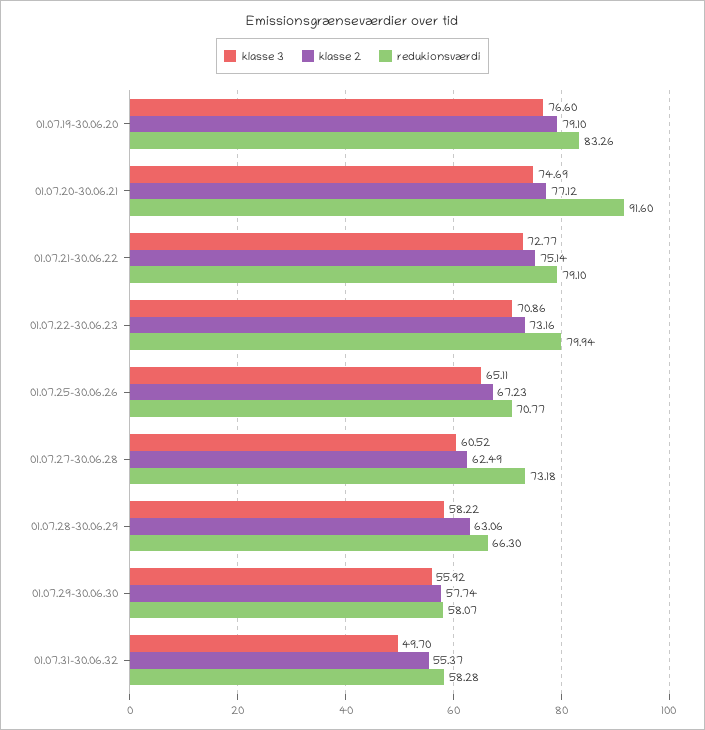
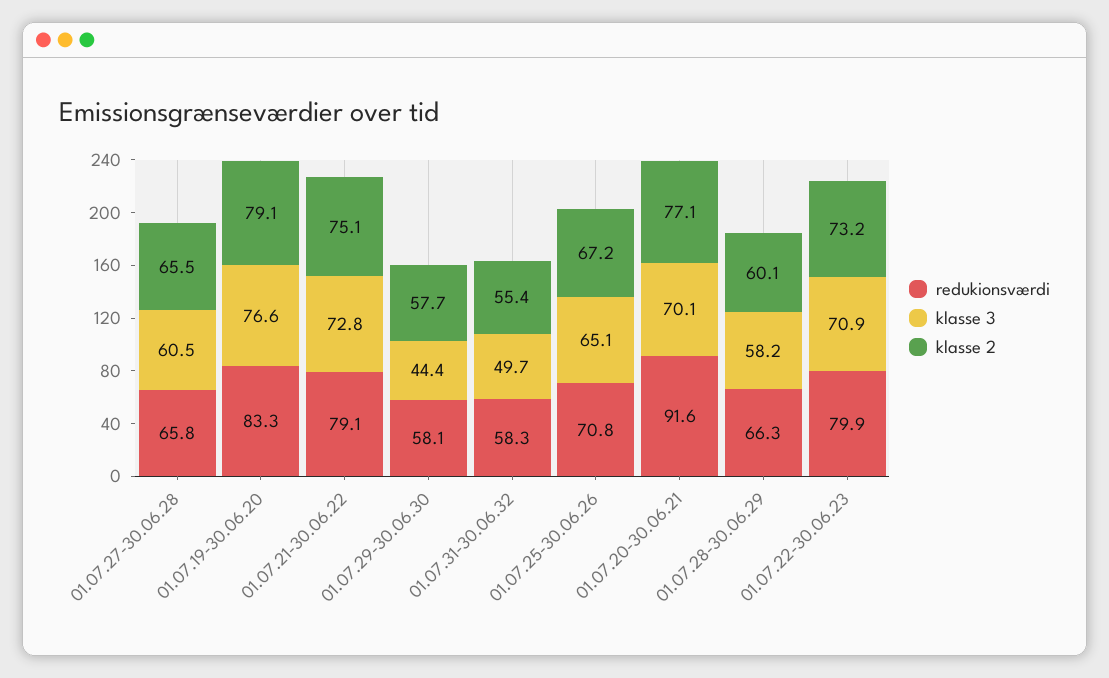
klasse 3, 01.07.20-30.06.21: 74.69 -> 70.1
klasse 2, 01.07.27-30.06.28: 62.49 -> 65.5
redukionsværdi, 01.07.27-30.06.28: 73.18 -> 65.8
klasse 2, 01.07.28-30.06.29: 63.06 -> 60.1
klasse 3, 01.07.29-30.06.30: 55.92 -> 44.4

